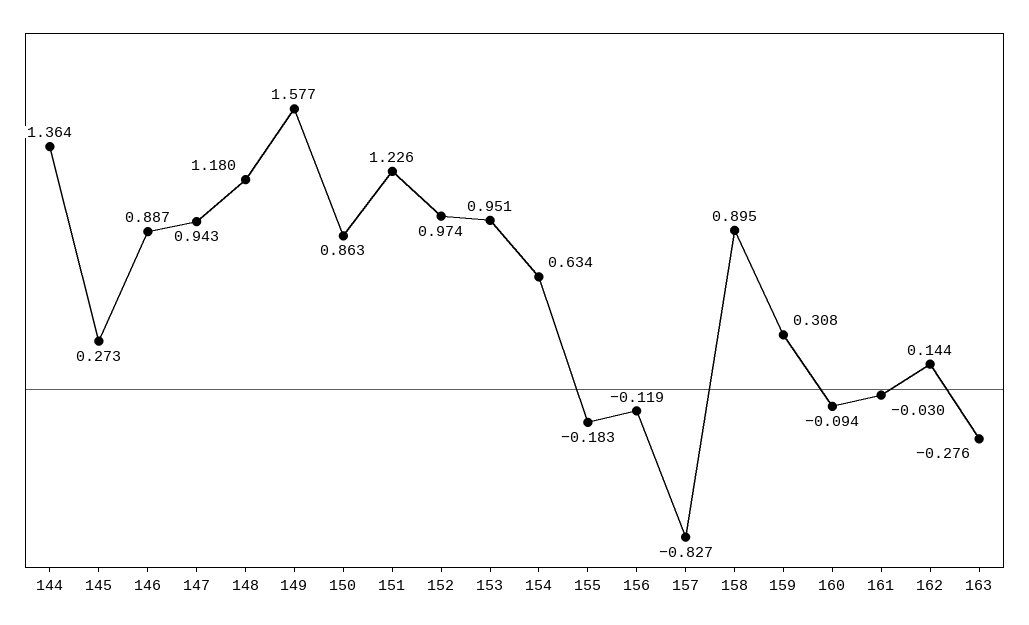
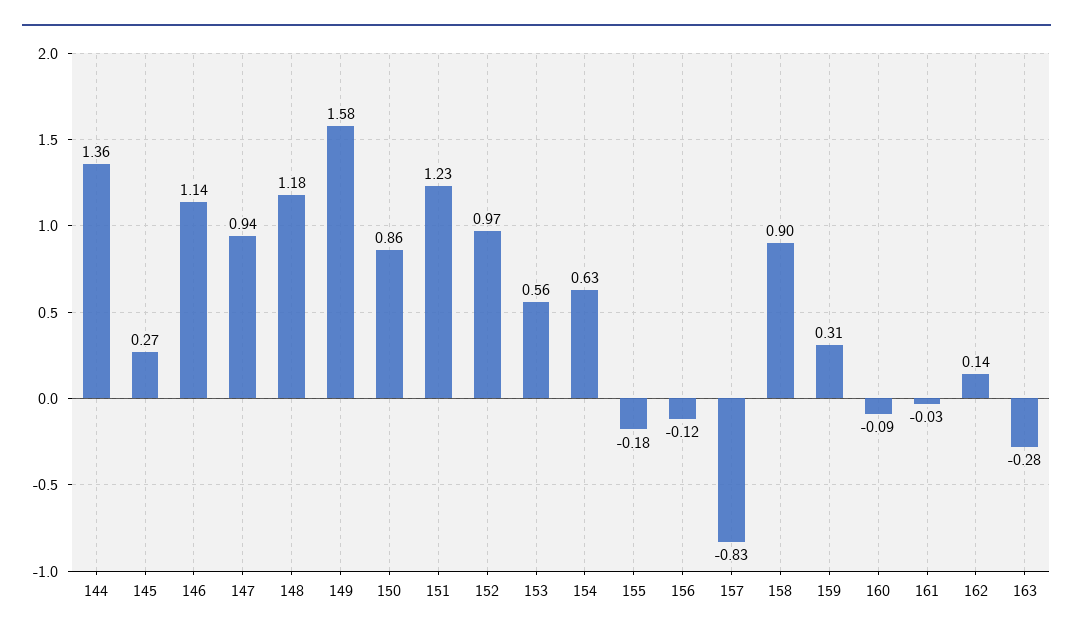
146: 0.887 -> 1.14
153: 0.951 -> 0.56

